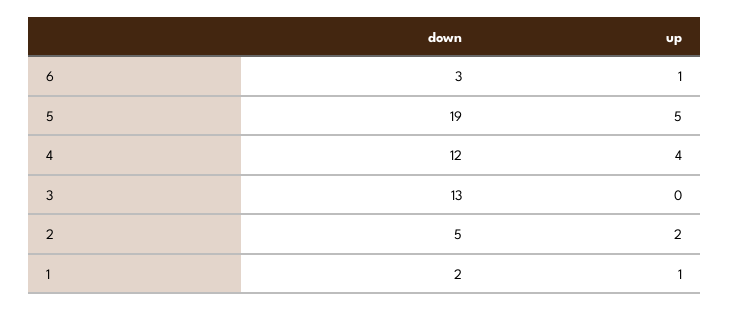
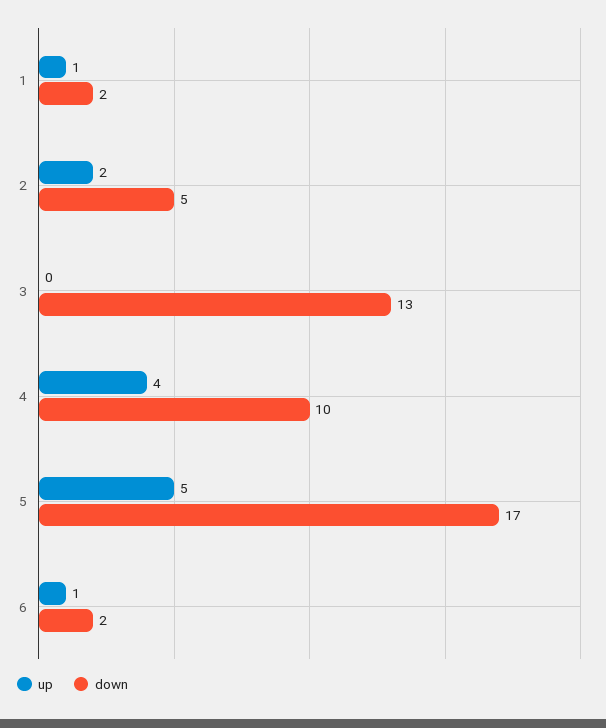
down, 6: 3 -> 2
down, 5: 19 -> 17
down, 4: 12 -> 10

